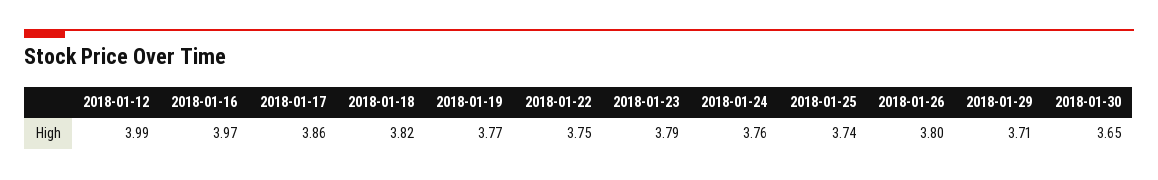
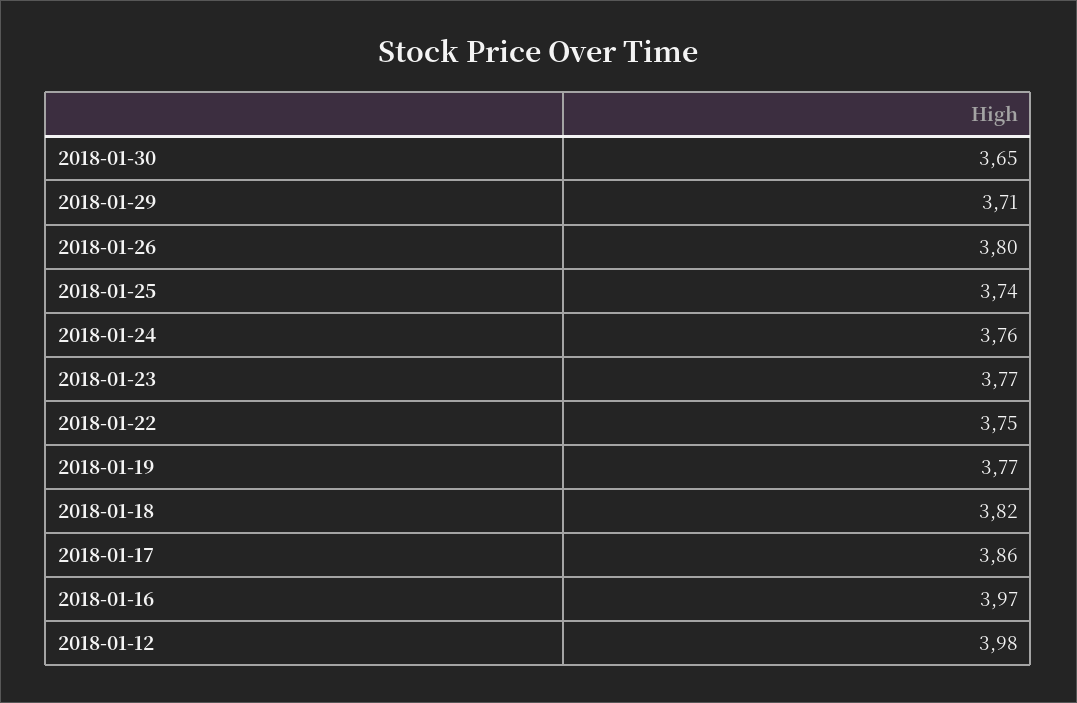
2018-01-12: 3.99 -> 3.98
2018-01-23: 3.79 -> 3.77

